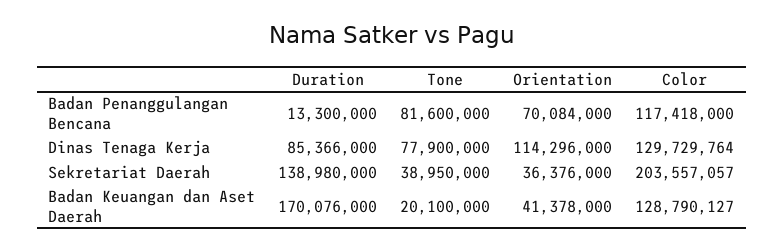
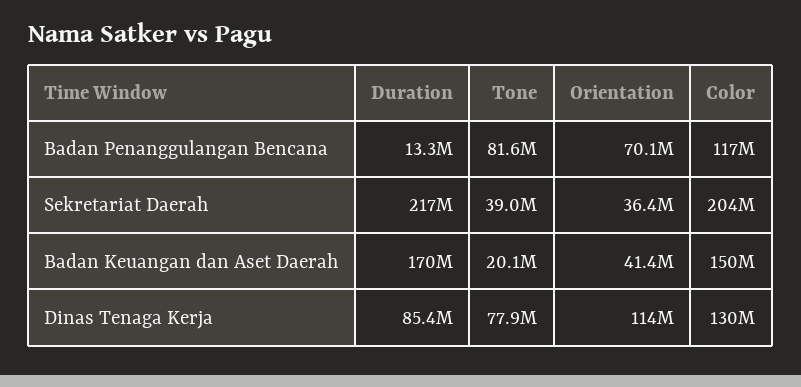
Duration, Sekretariat Daerah: 138980000 -> 217000000
Color, Badan Keuangan dan Aset Daerah: 128790127 -> 150000000

